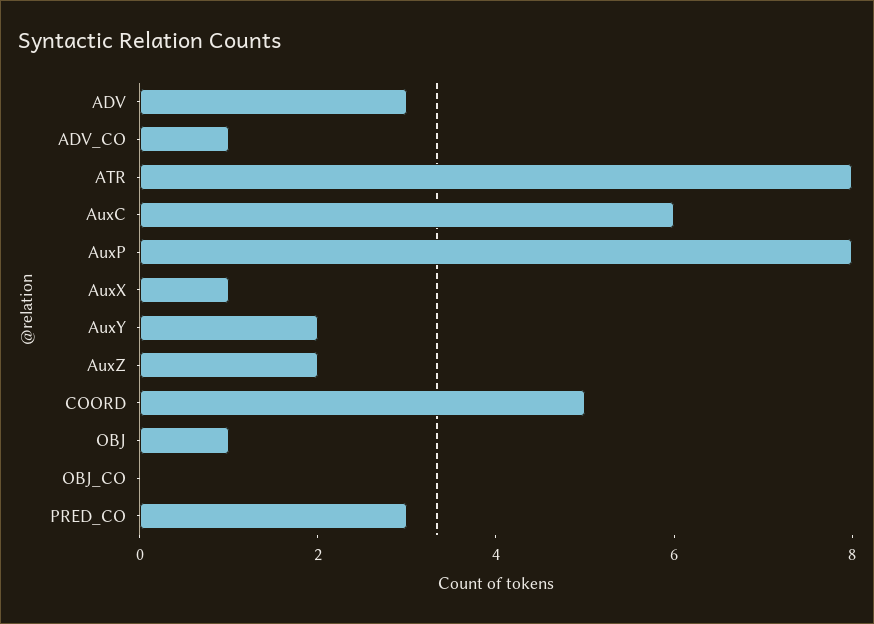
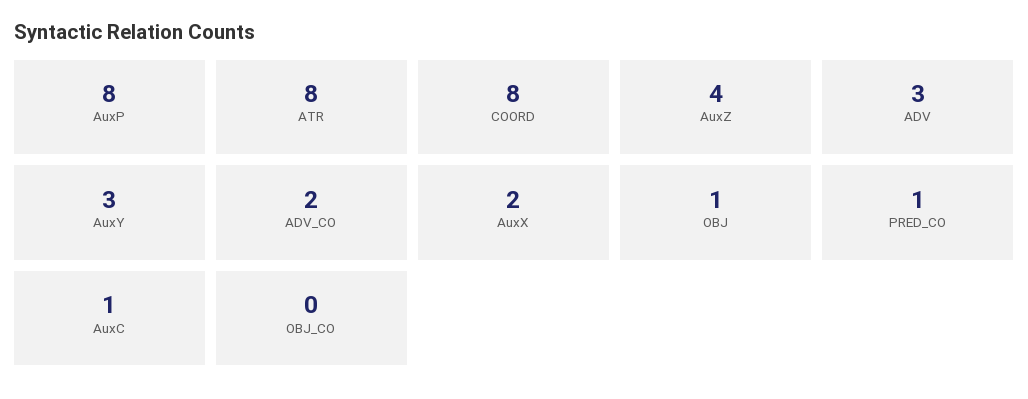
ADV_CO: 1 -> 2
AuxC: 6 -> 1
AuxX: 1 -> 2
AuxY: 2 -> 3
AuxZ: 2 -> 4
COORD: 5 -> 8
PRED_CO: 3 -> 1

